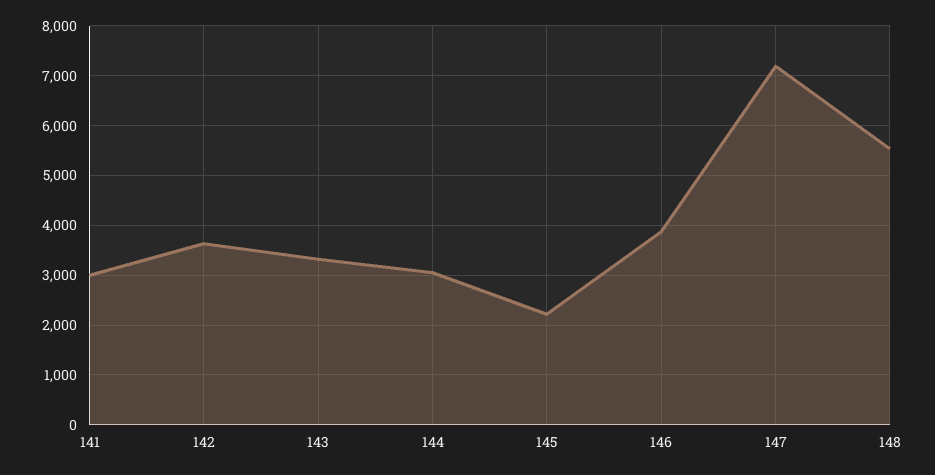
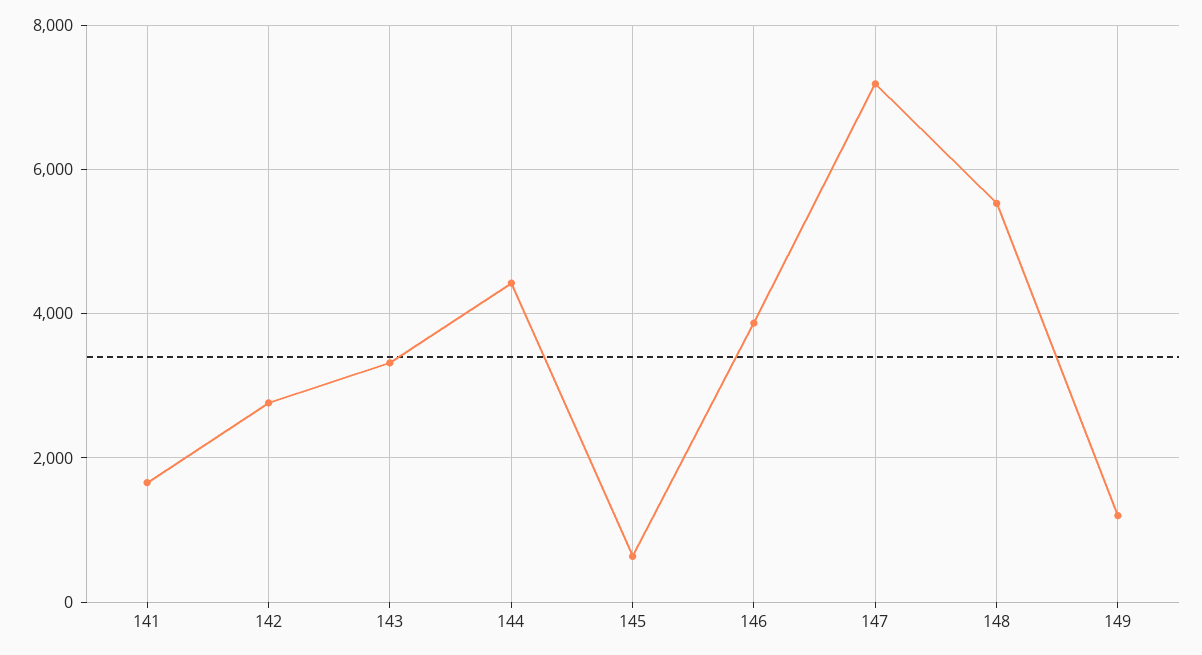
141: 3000 -> 1600
142: 3600 -> 2800
144: 3000 -> 4400
145: 2200 -> 600
149: none -> 1200

